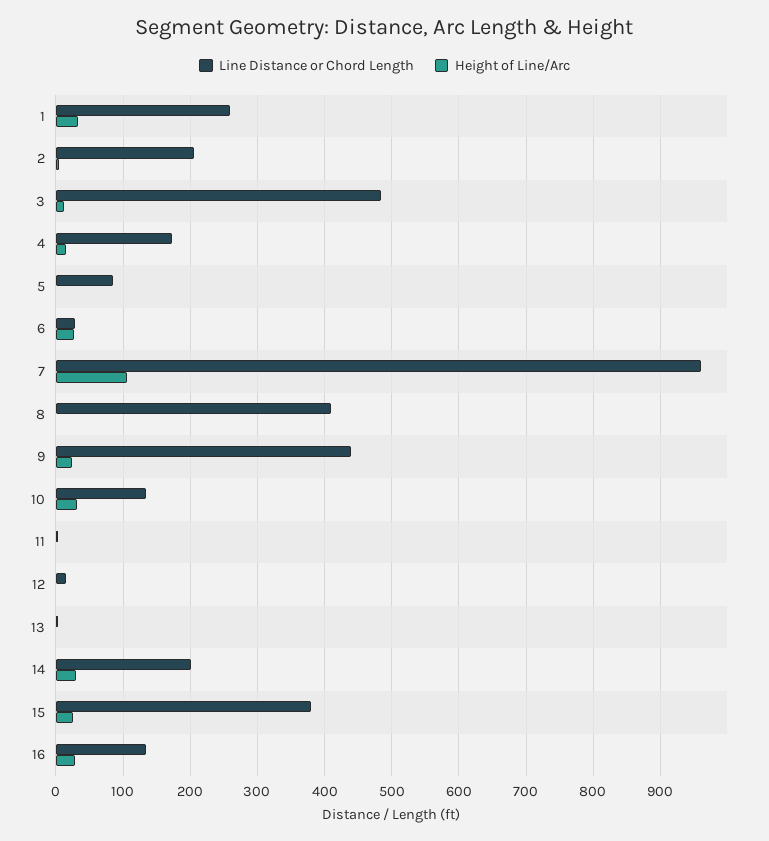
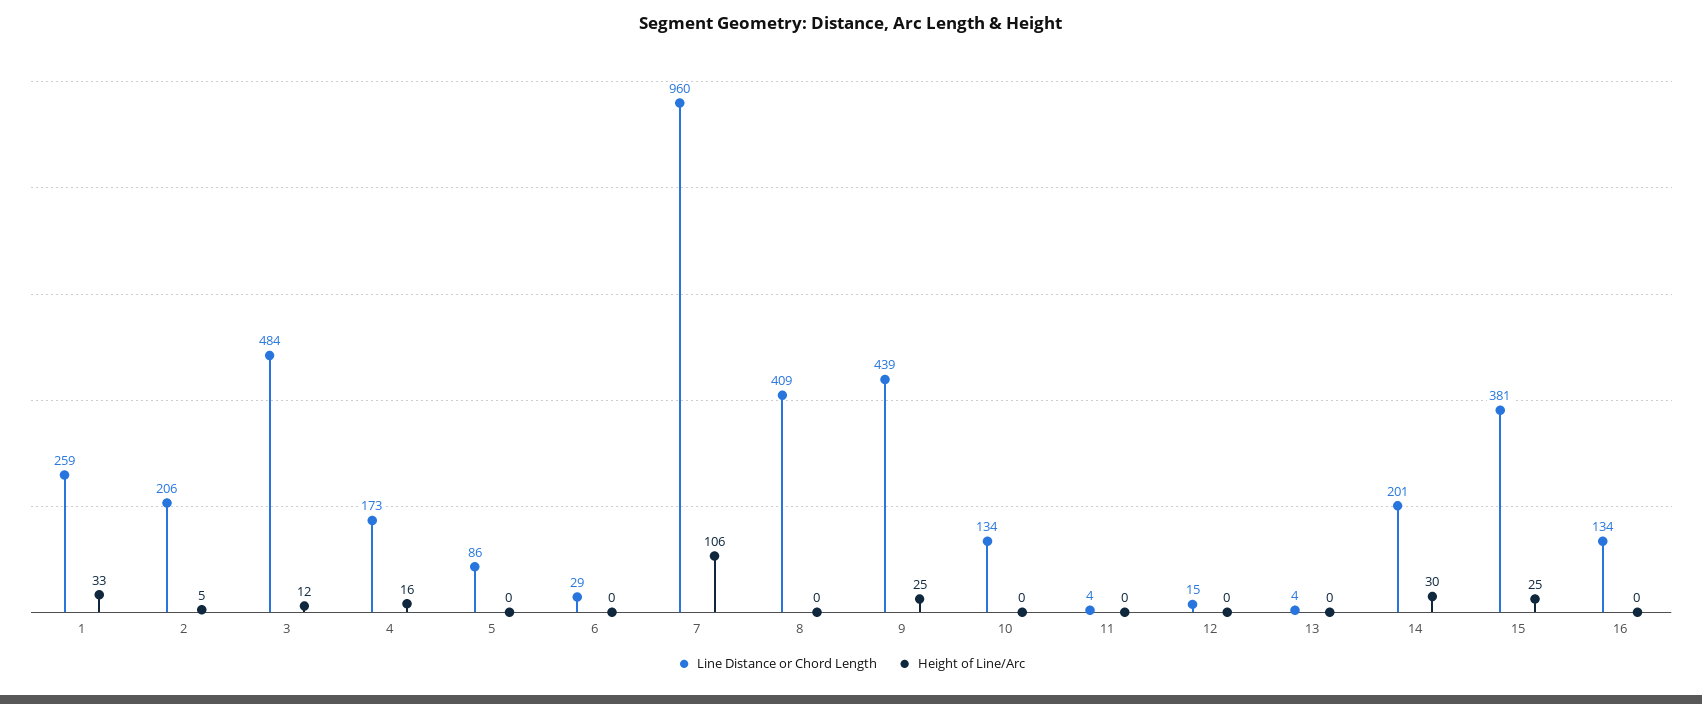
Height of Line/Arc, 6: 30 -> 0
Height of Line/Arc, 10: 30 -> 0
Height of Line/Arc, 16: 30 -> 0

